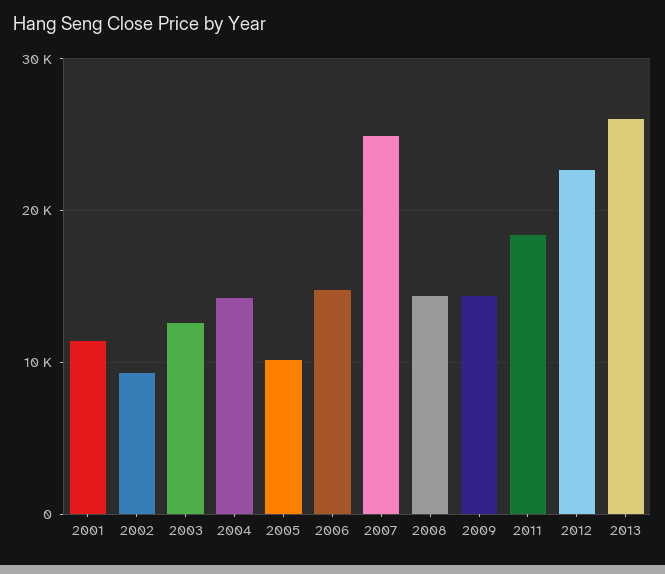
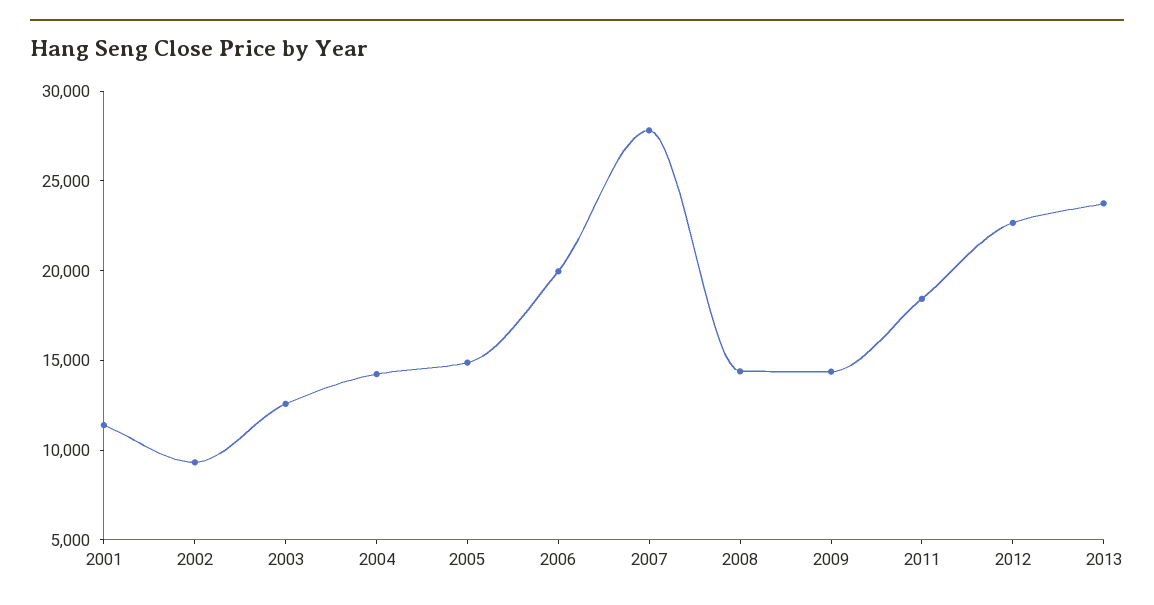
2005: 10000 -> 15000
2006: 15000 -> 20000
2007: 25000 -> 28000
2013: 26000 -> 24000

